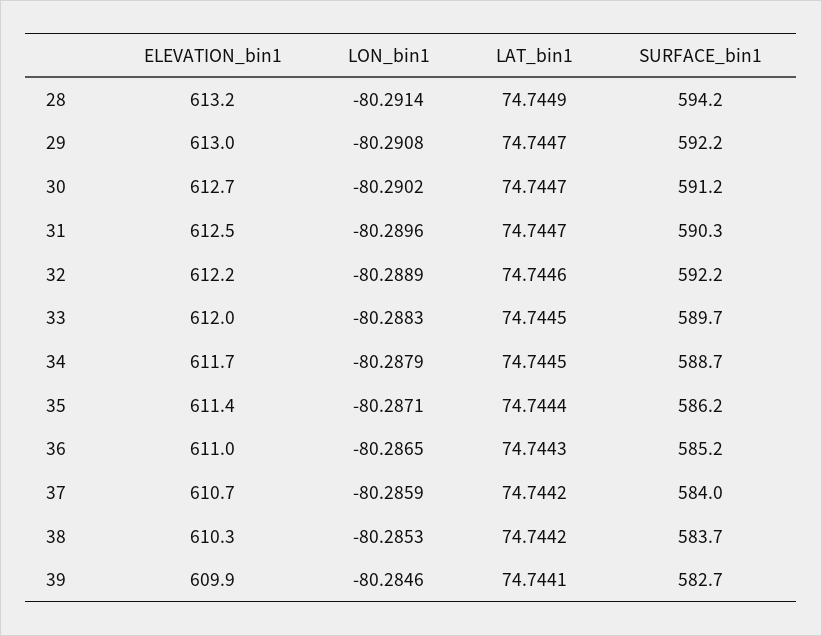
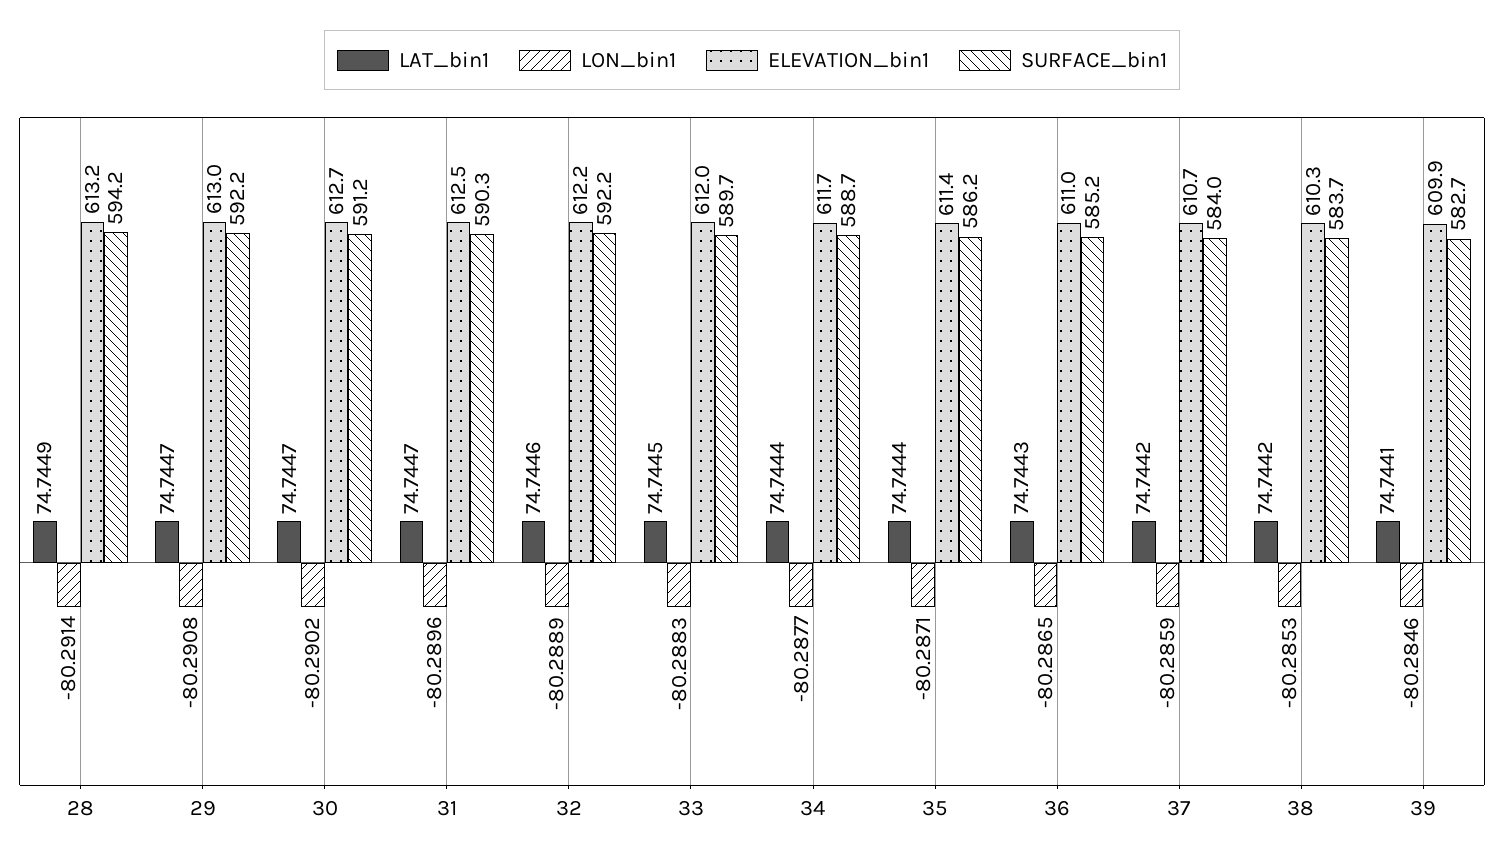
LON_bin1, 34: -80.2879 -> -80.2877
LAT_bin1, 34: 74.7445 -> 74.7444

